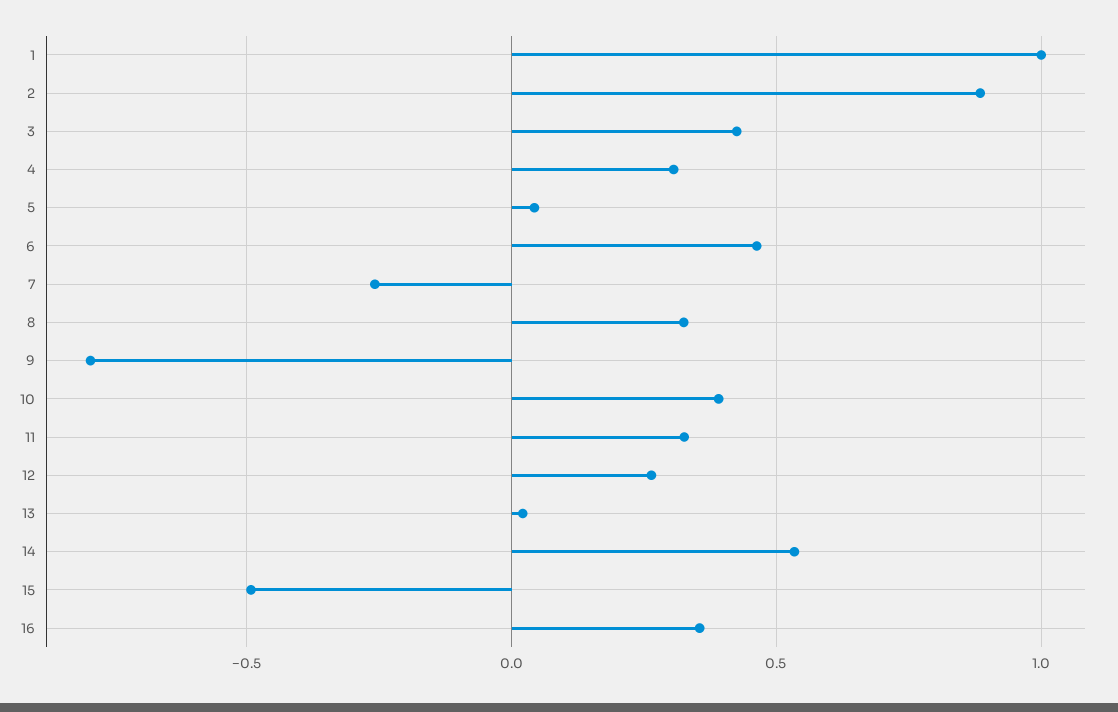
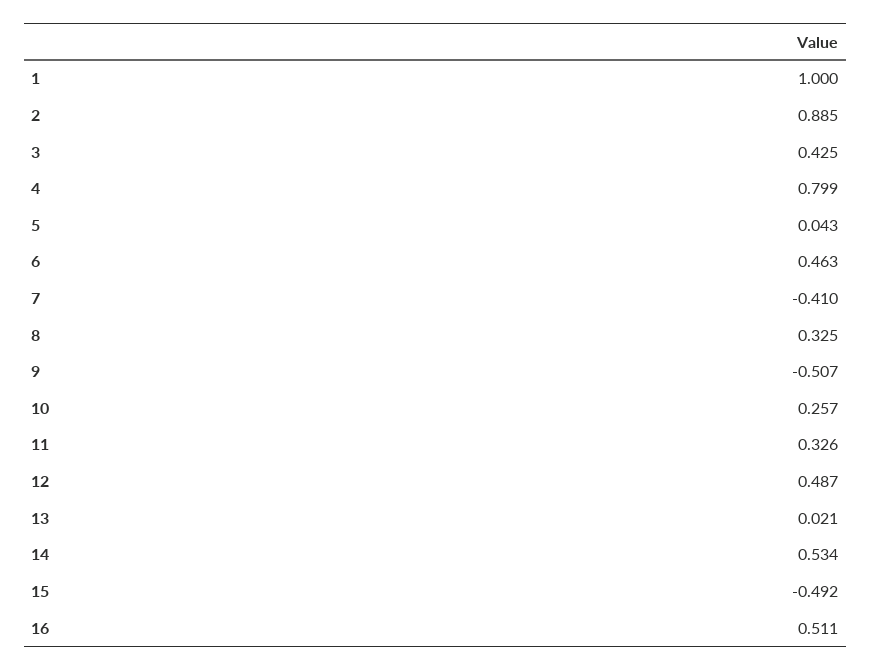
4: 0.3 -> 0.799
7: -0.25 -> -0.41
9: -0.8 -> -0.507
10: 0.4 -> 0.257
12: 0.25 -> 0.487
16: 0.35 -> 0.511

